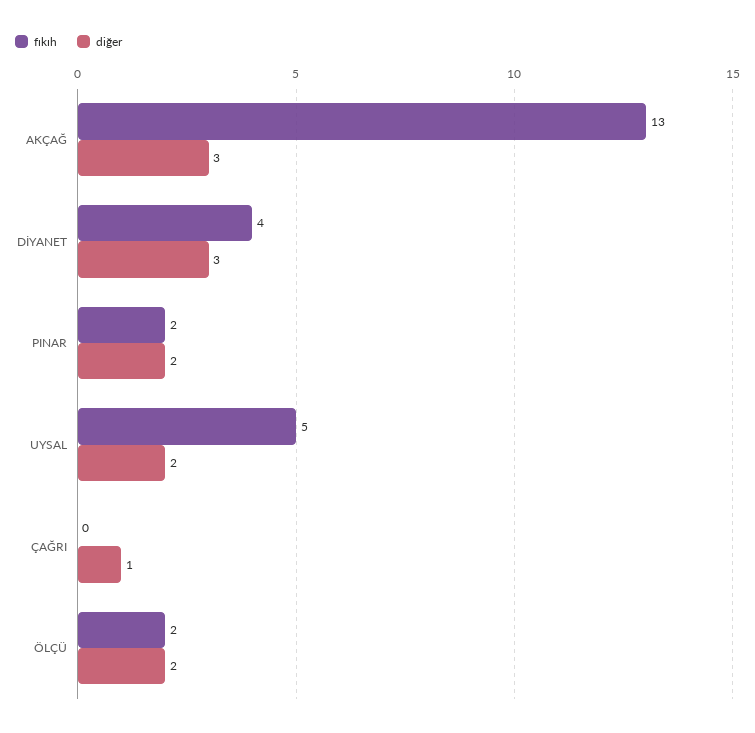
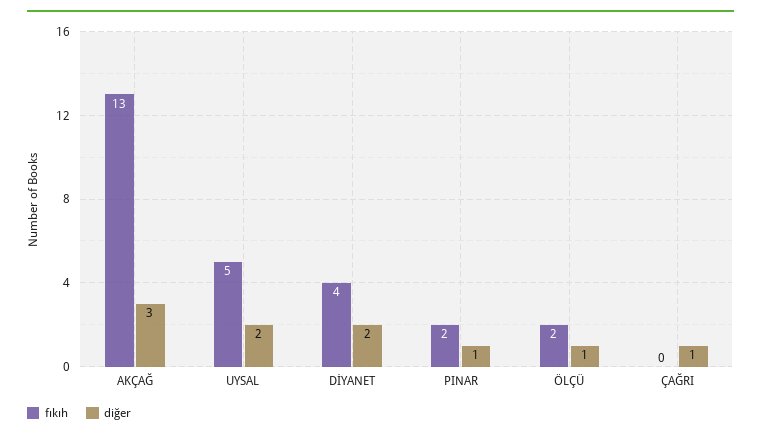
diğer, DİYANET: 3 -> 2
diğer, PINAR: 2 -> 1
diğer, ÖLÇÜ: 2 -> 1

